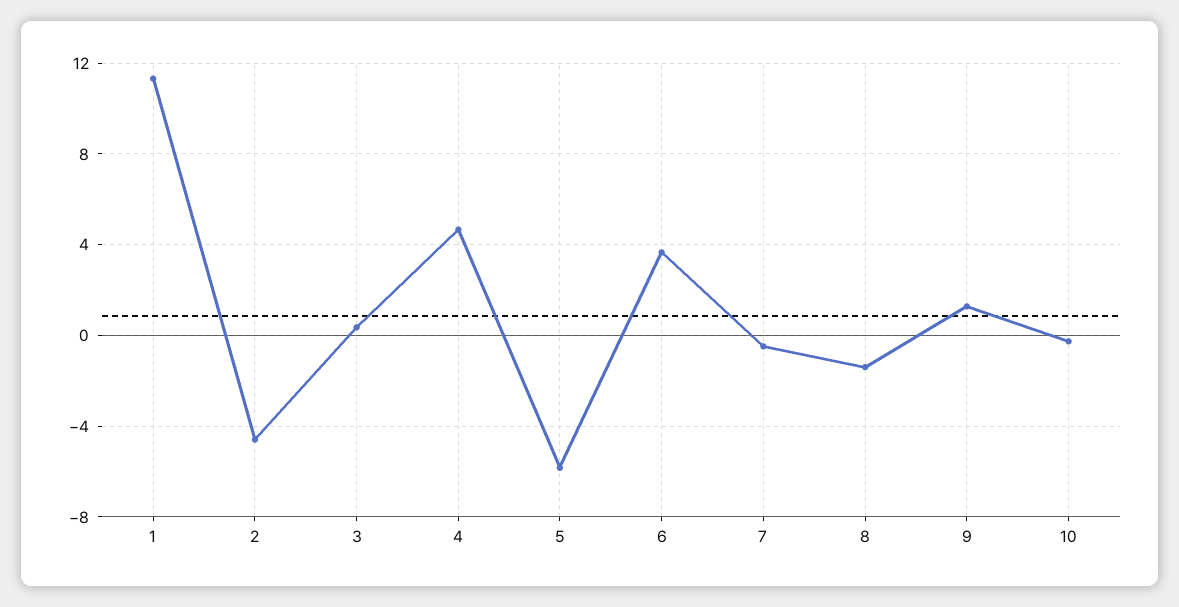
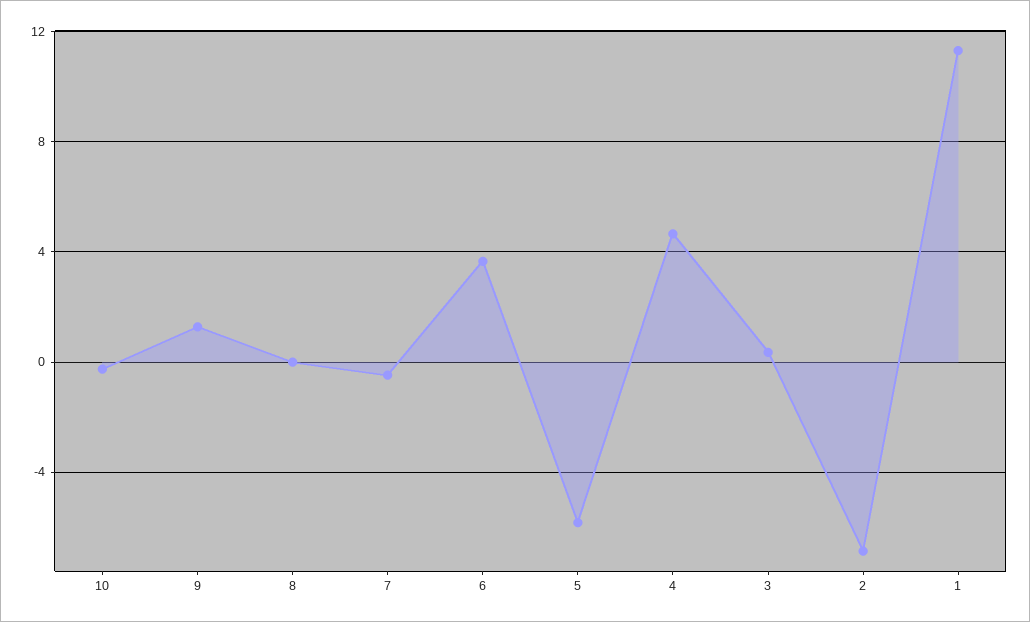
2: -4.5 -> -7
8: -1.5 -> 0

